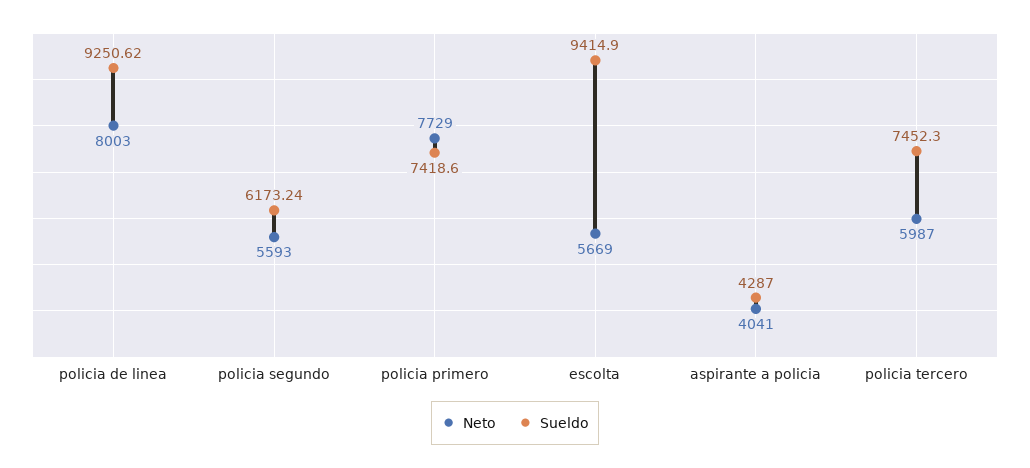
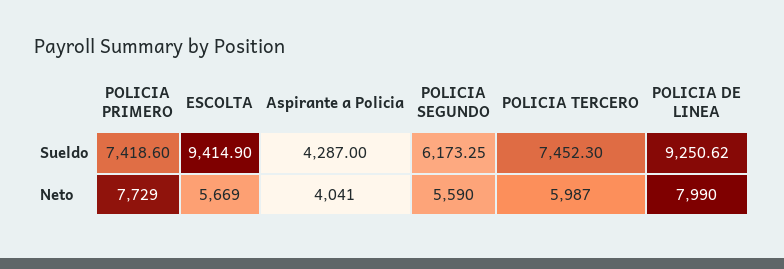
Neto, policia de linea: 8003 -> 7990
Neto, policia segundo: 5593 -> 5590
Sueldo, policia segundo: 6173.24 -> 6173.25

